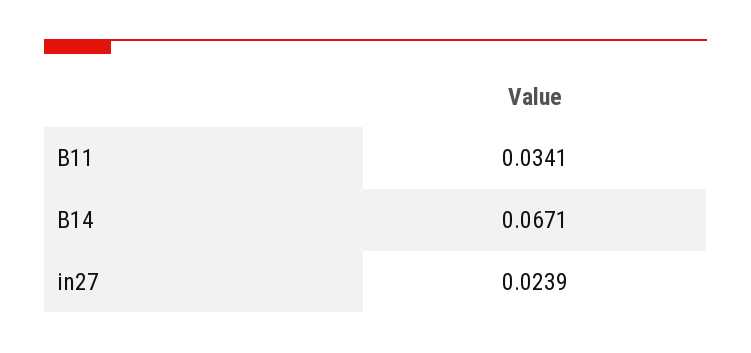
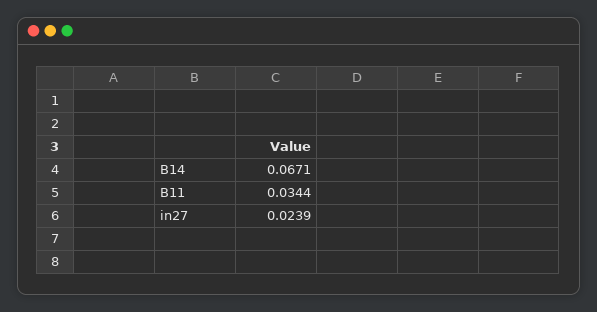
B11: 0.0341 -> 0.0344

